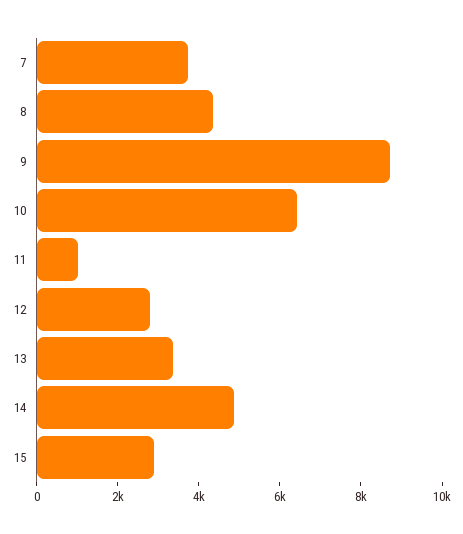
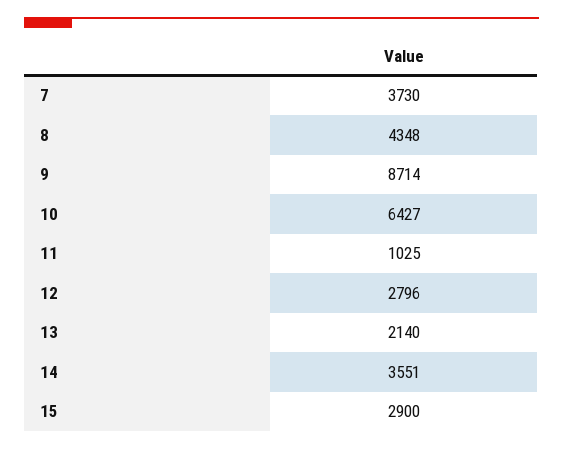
13: 3500 -> 2140
14: 5000 -> 3551

